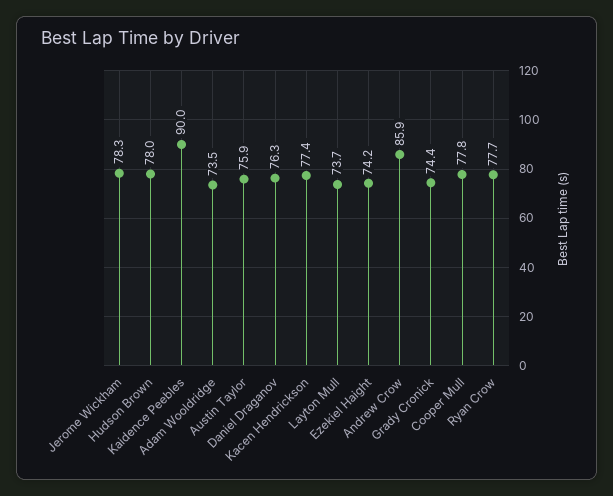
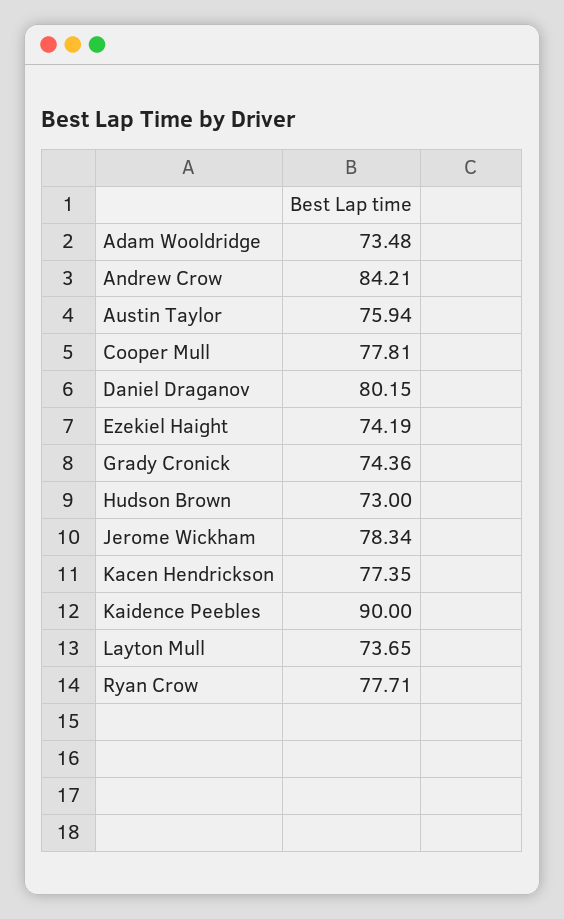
Hudson Brown: 78 -> 73
Daniel Draganov: 76.3 -> 80.15
Andrew Crow: 85.9 -> 84.21

